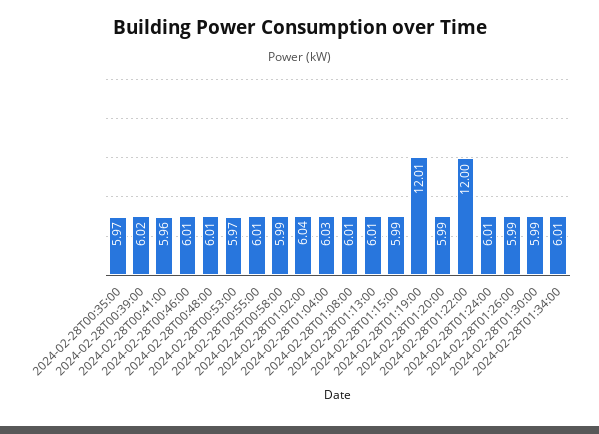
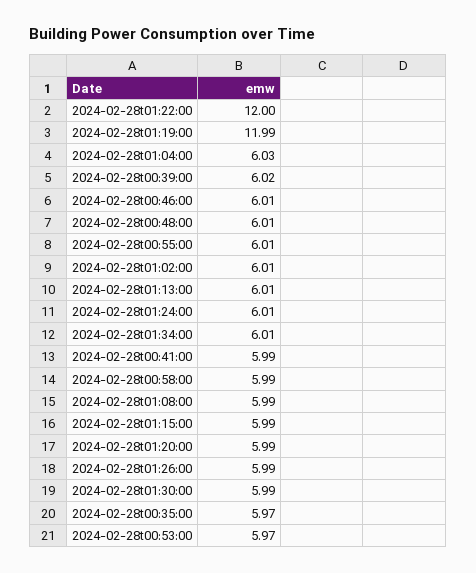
2024-02-28T00:41:00: 5.96 -> 5.99
2024-02-28T01:02:00: 6.04 -> 6.01
2024-02-28T01:08:00: 6.01 -> 5.99
2024-02-28T01:19:00: 12.01 -> 11.99

